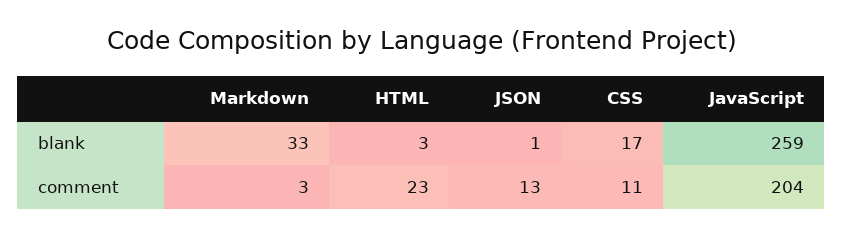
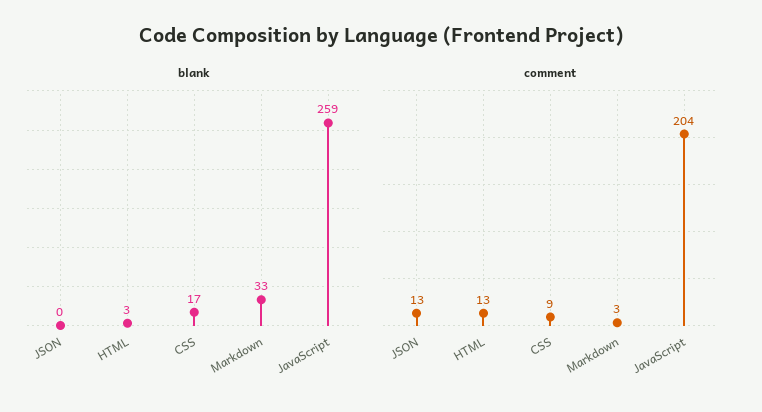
blank, JSON: 1 -> 0
comment, HTML: 23 -> 13
comment, CSS: 11 -> 9

